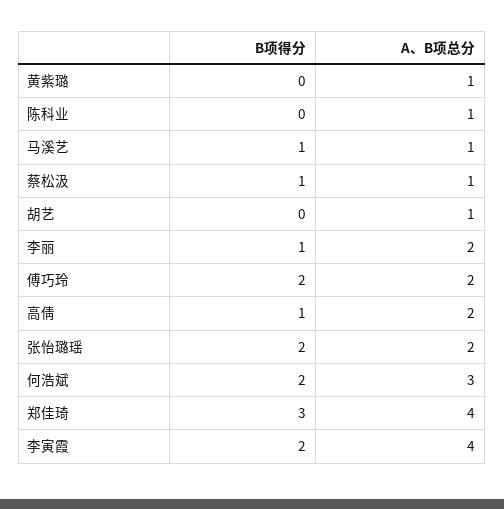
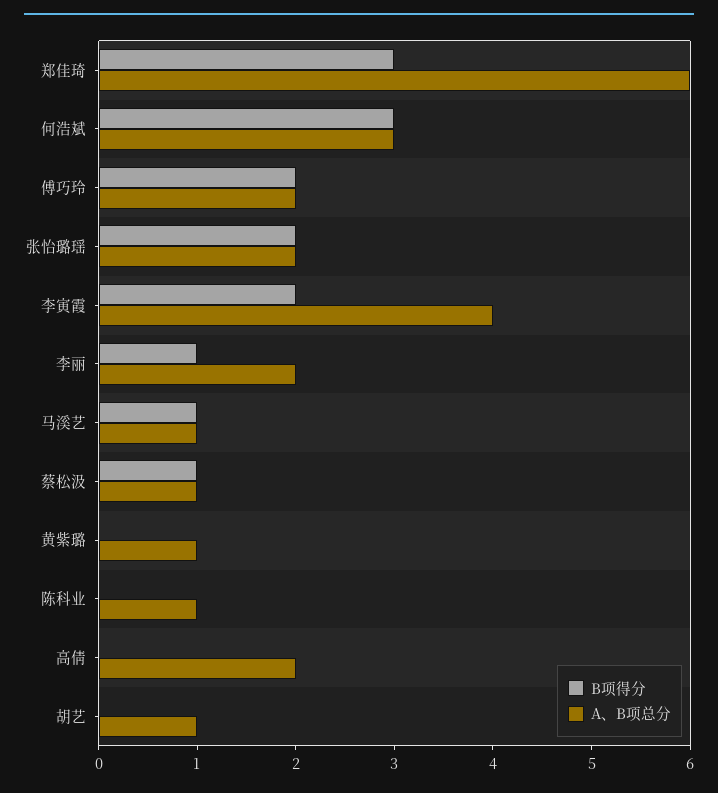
B项得分, 高倩: 1 -> 0
B项得分, 何浩斌: 2 -> 3
A、B项总分, 郑佳琦: 4 -> 6

